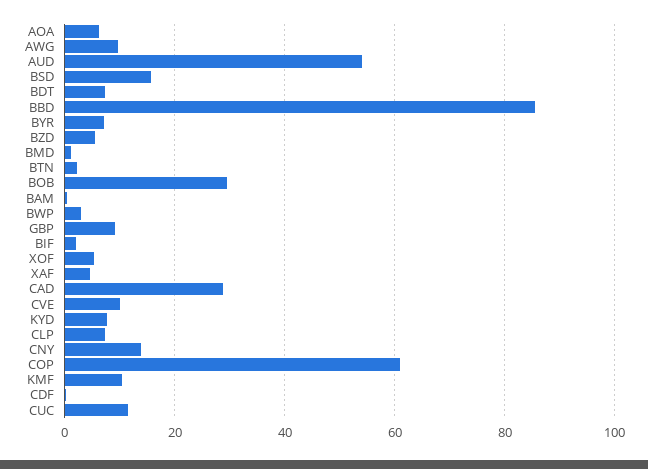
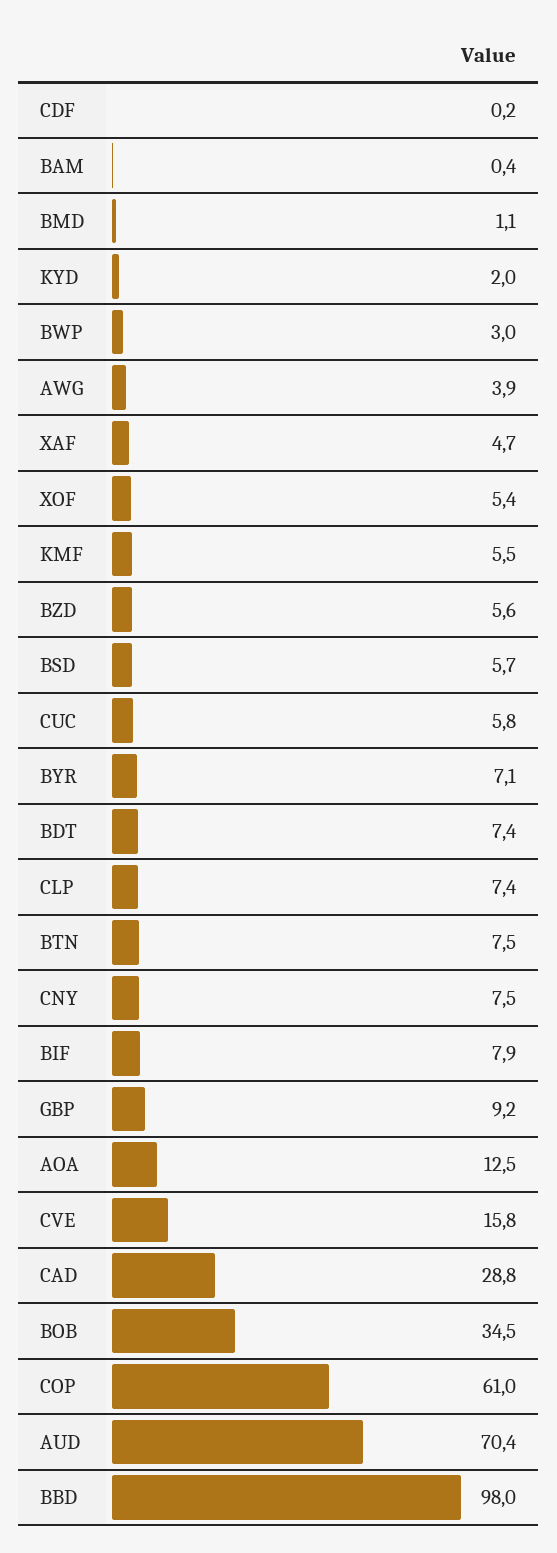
AOA: 6 -> 12.5
AWG: 10 -> 3.9
AUD: 54 -> 70.4
BSD: 16 -> 5.7
BBD: 86 -> 98
BTN: 2 -> 7.5
BOB: 30 -> 34.5
BIF: 2 -> 7.9
CVE: 10 -> 15.8
KYD: 8 -> 2
CNY: 14 -> 7.5
KMF: 10 -> 5.5
CUC: 12 -> 5.8

